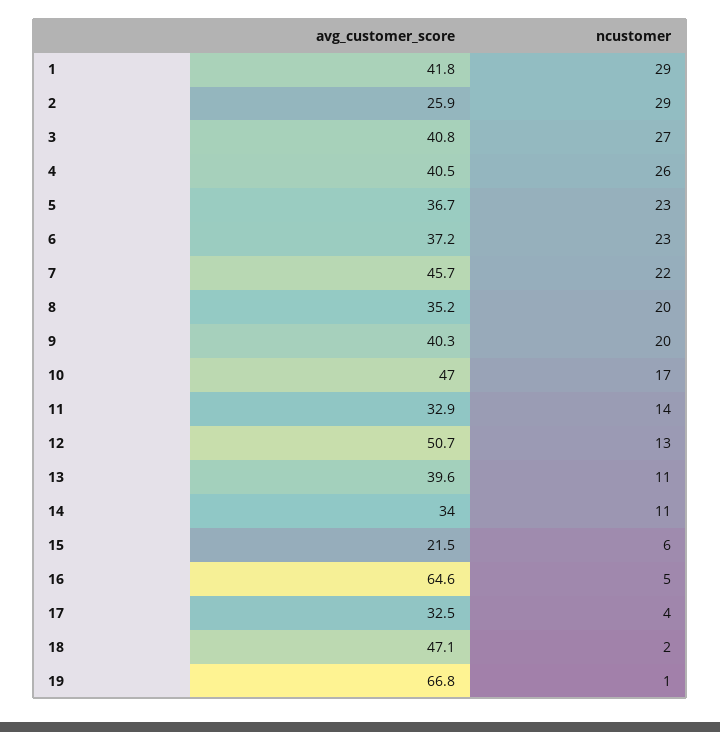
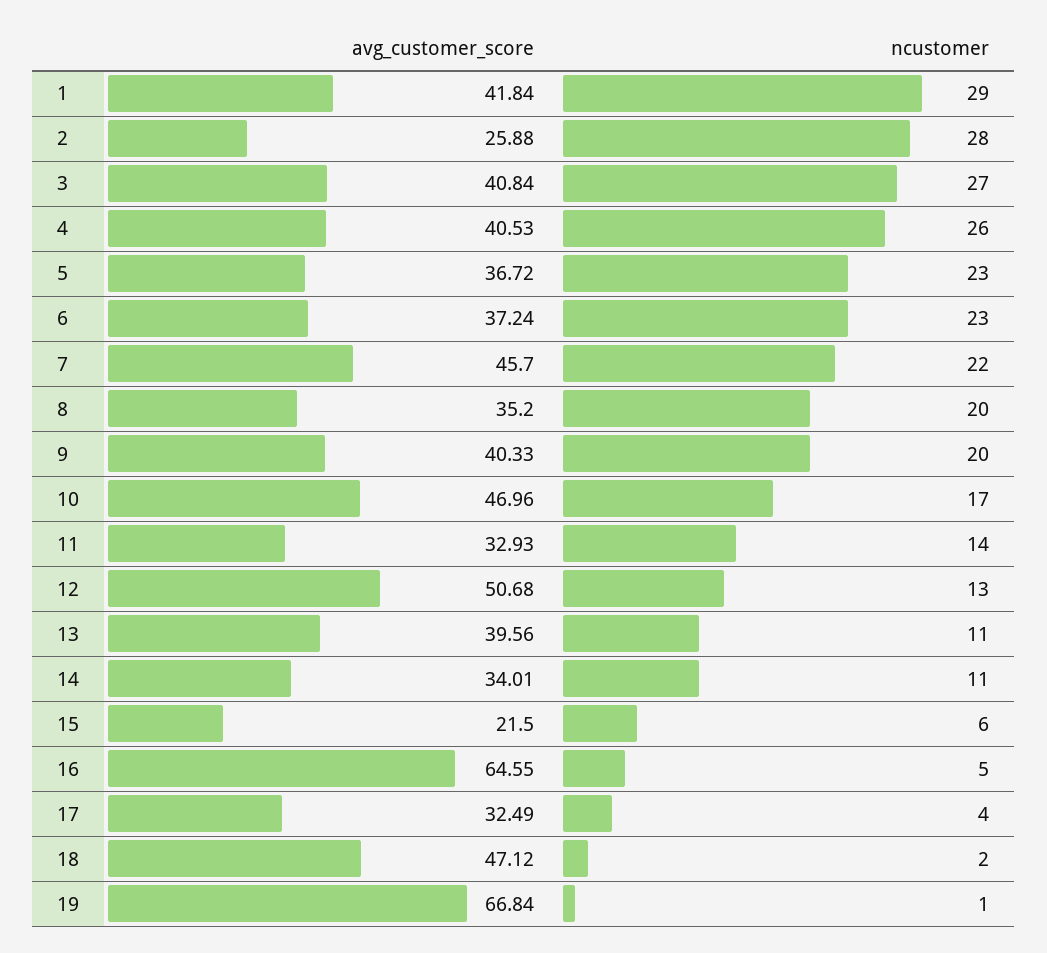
ncustomer, 2: 29 -> 28

